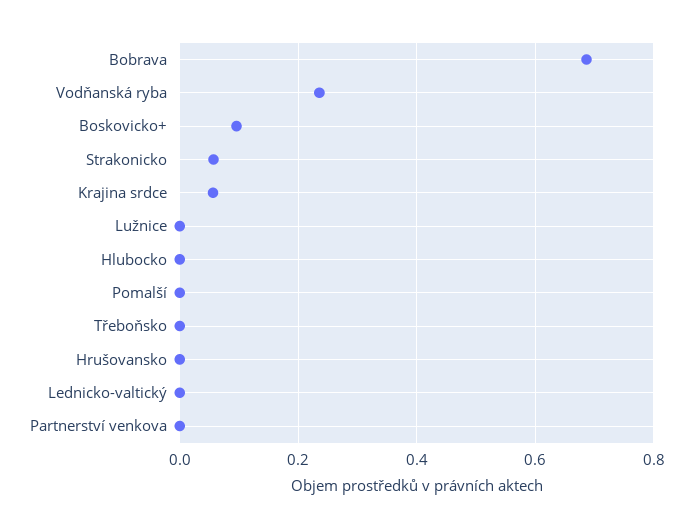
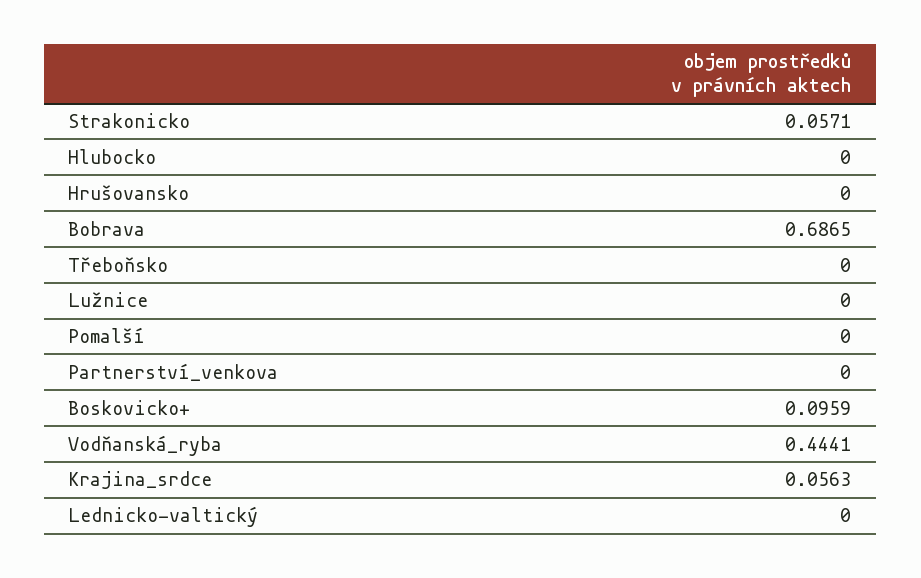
Vodňanská ryba: 0.24 -> 0.4441

